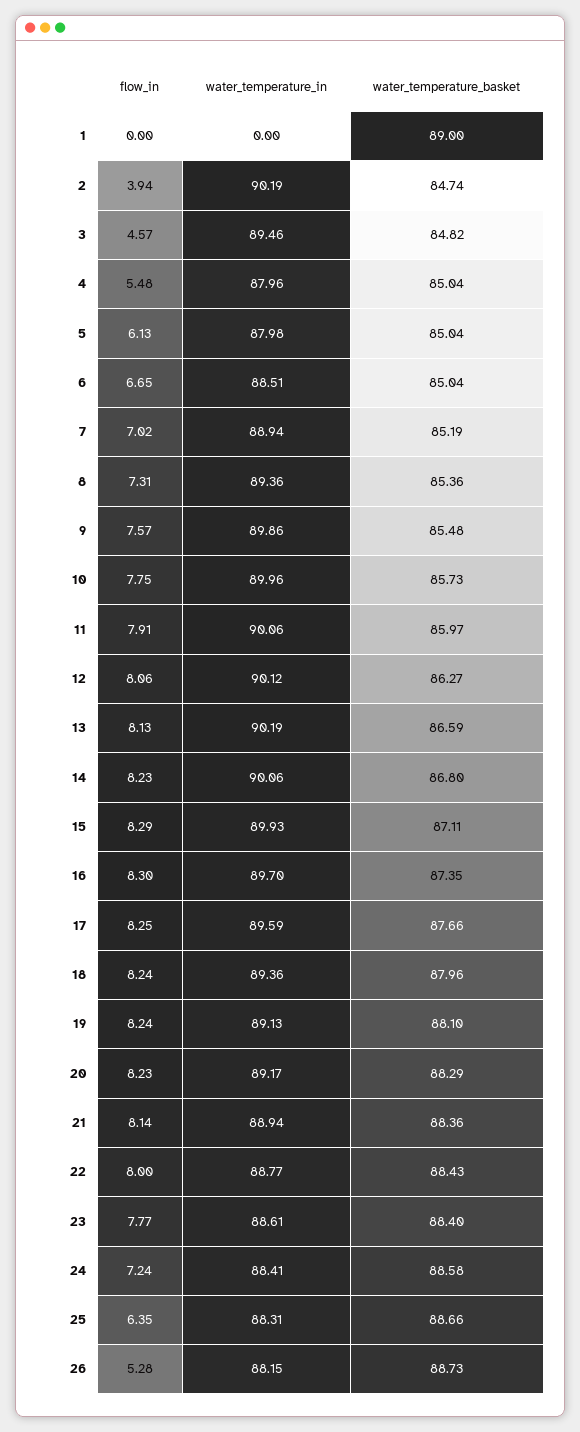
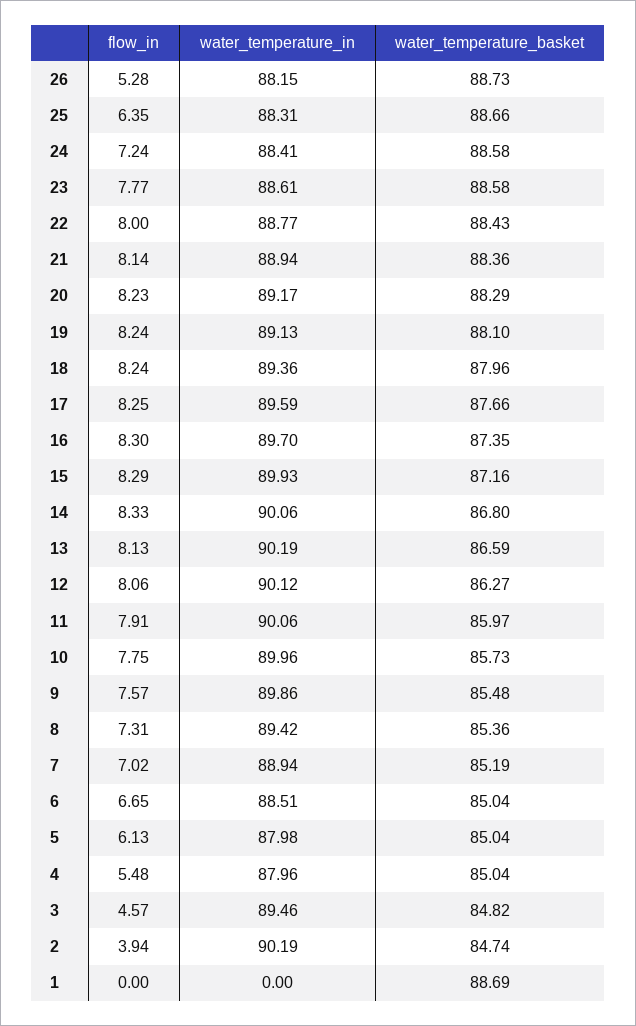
water_temperature_basket, 1: 89 -> 88.69
water_temperature_in, 8: 89.36 -> 89.42
flow_in, 14: 8.23 -> 8.33
water_temperature_basket, 15: 87.11 -> 87.16
water_temperature_basket, 23: 88.4 -> 88.58

